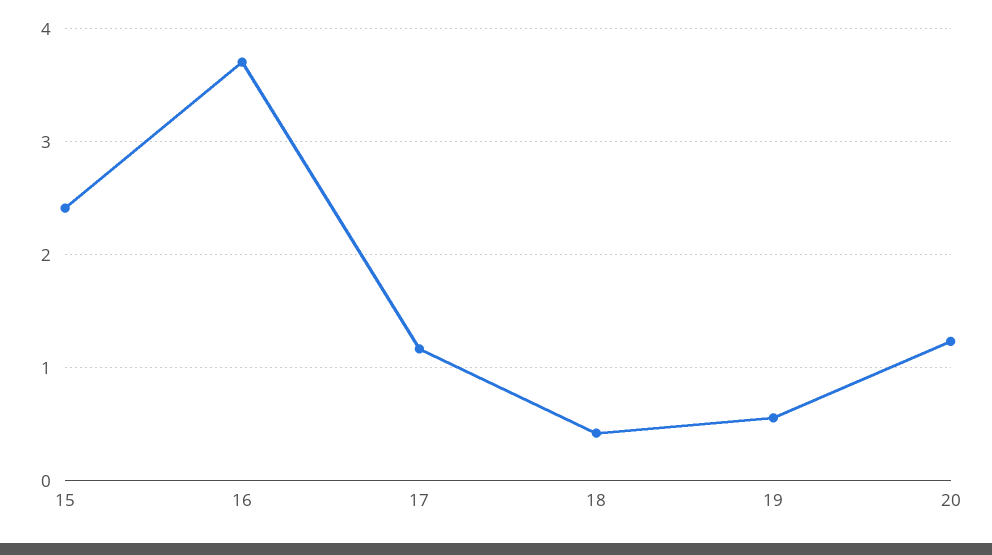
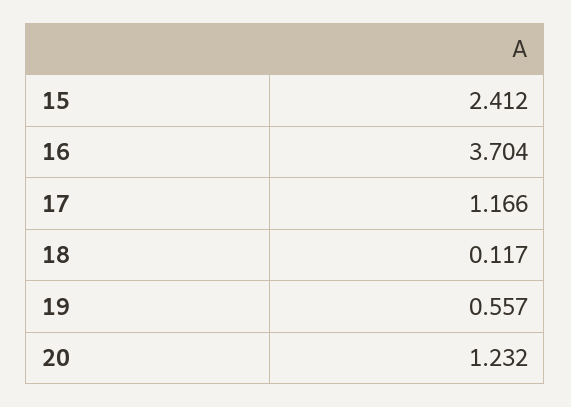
18: 0.4 -> 0.117

